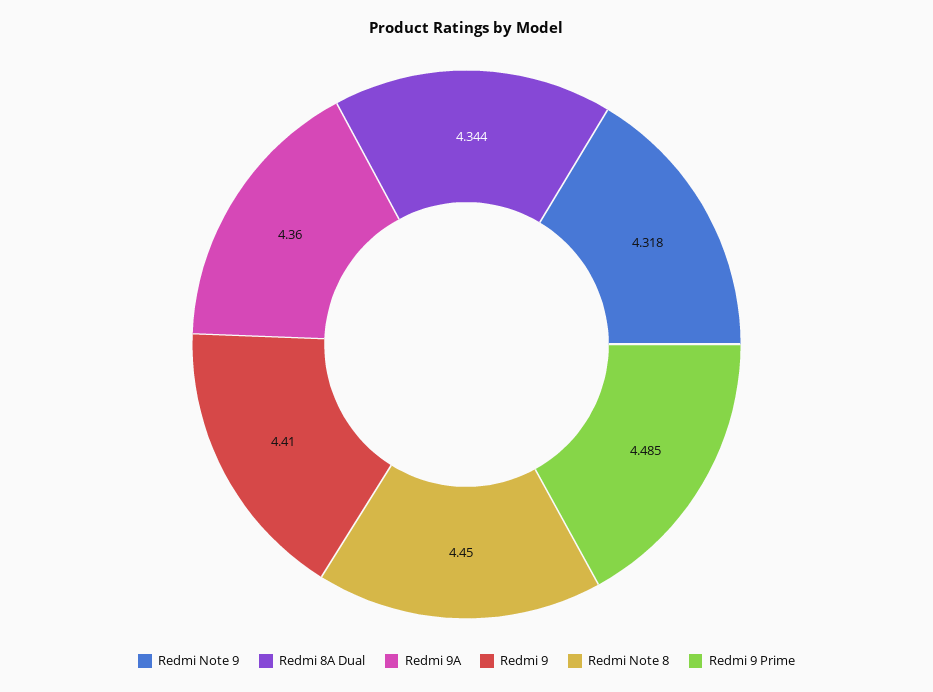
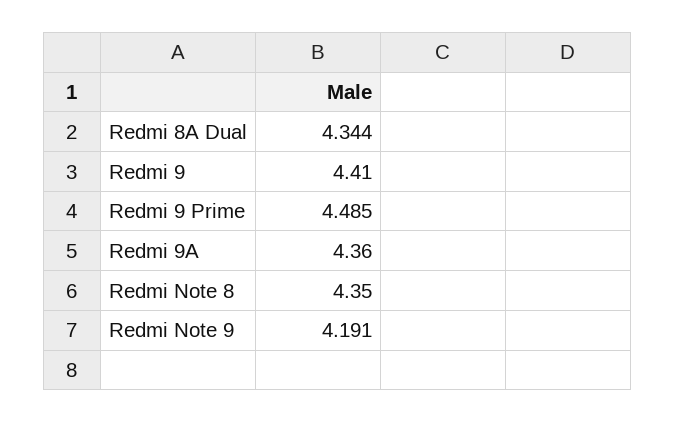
Redmi Note 9: 4.318 -> 4.191
Redmi Note 8: 4.45 -> 4.35

